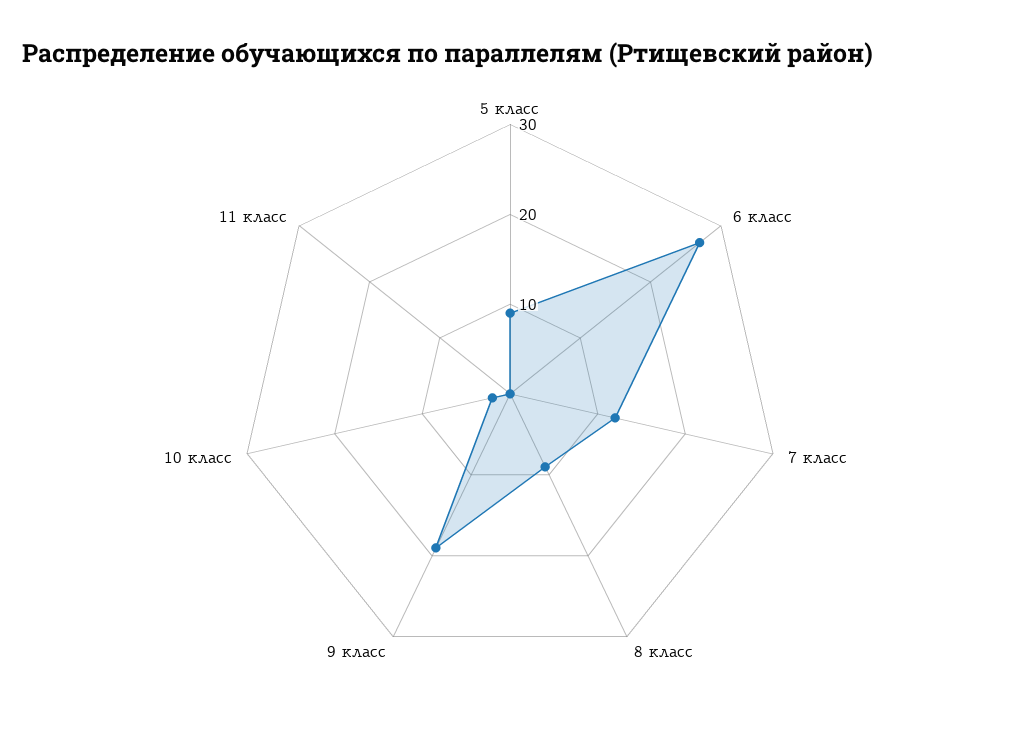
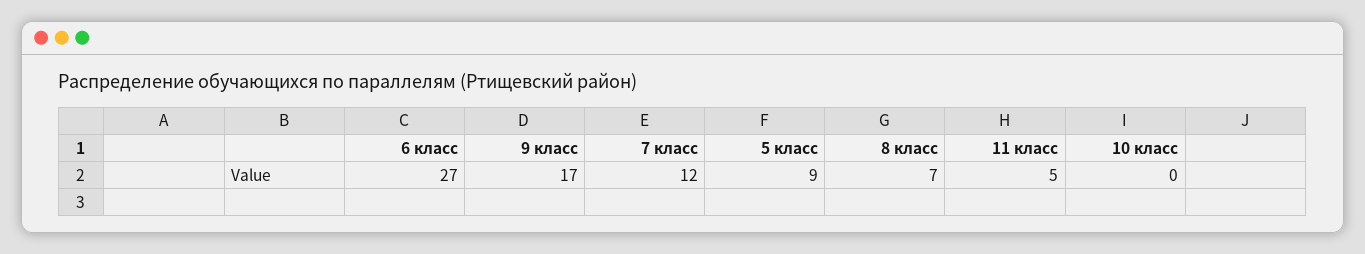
8 класс: 9 -> 7
9 класс: 19 -> 17
10 класс: 2 -> 0
11 класс: 0 -> 5

